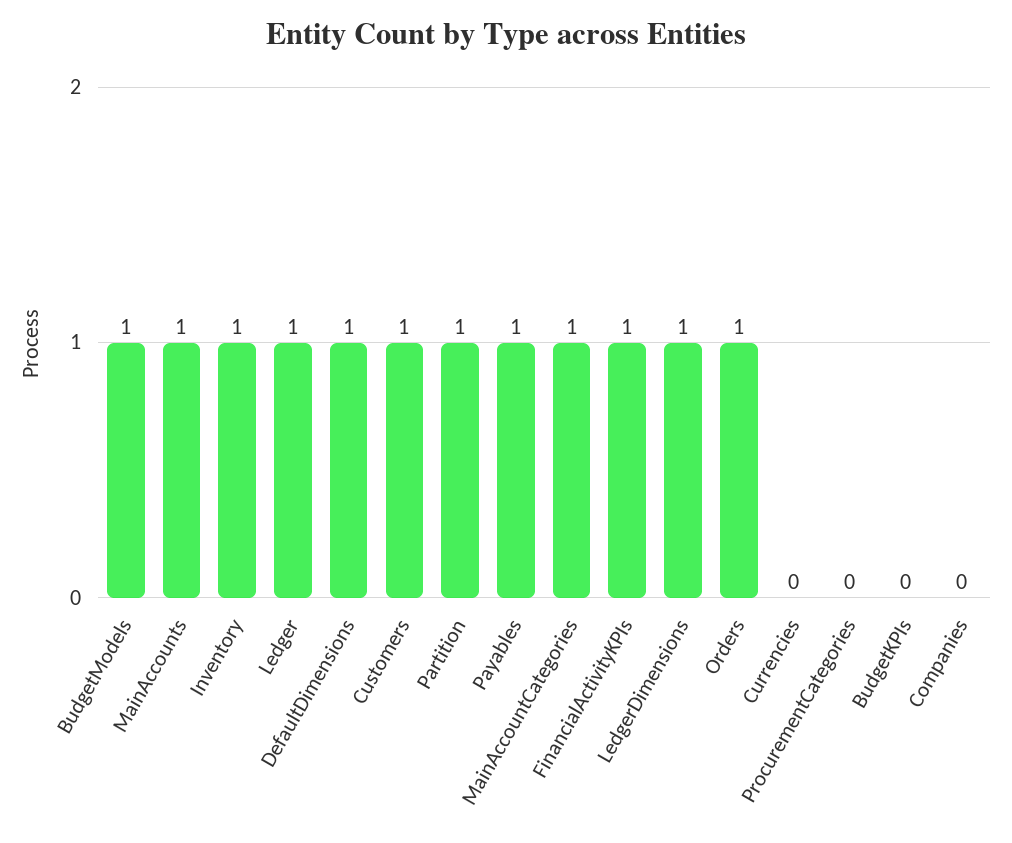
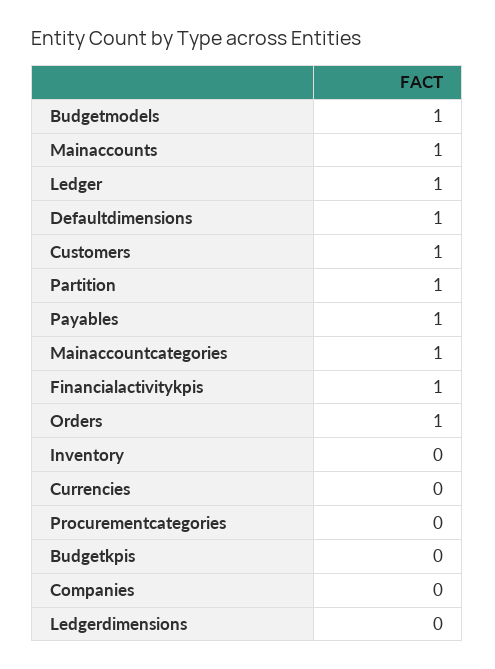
Inventory: 1 -> 0
LedgerDimensions: 1 -> 0

